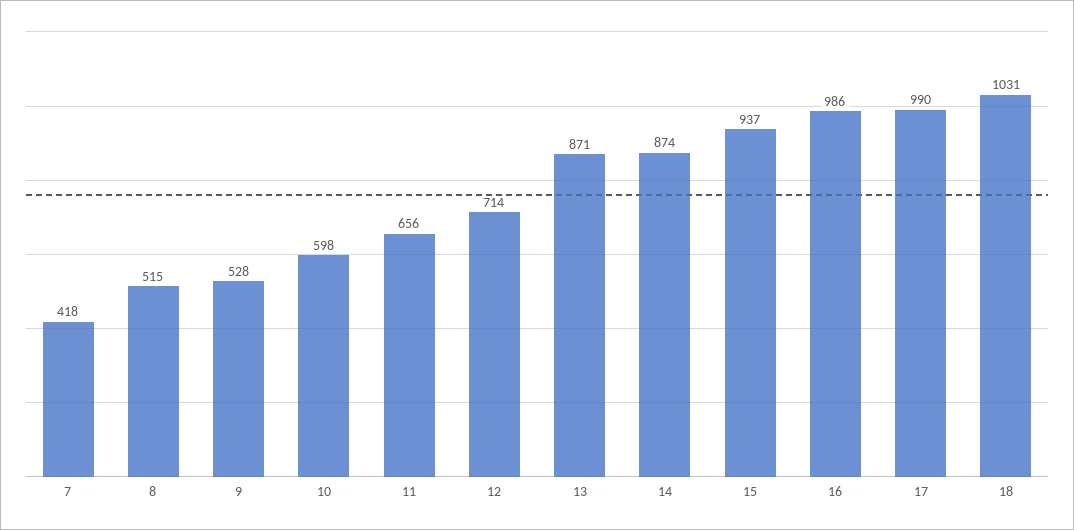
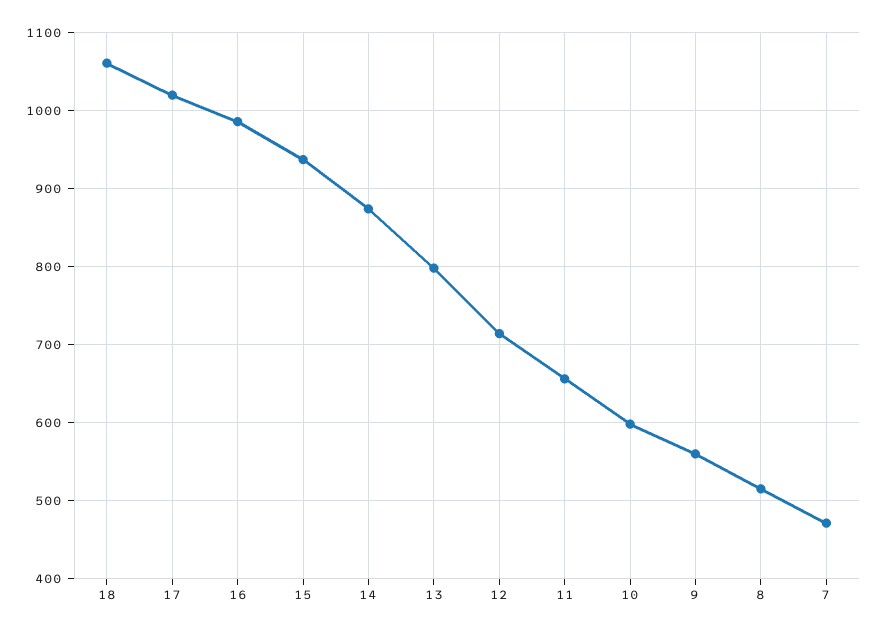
7: 418 -> 470
9: 528 -> 560
13: 871 -> 800
17: 990 -> 1020
18: 1031 -> 1060

